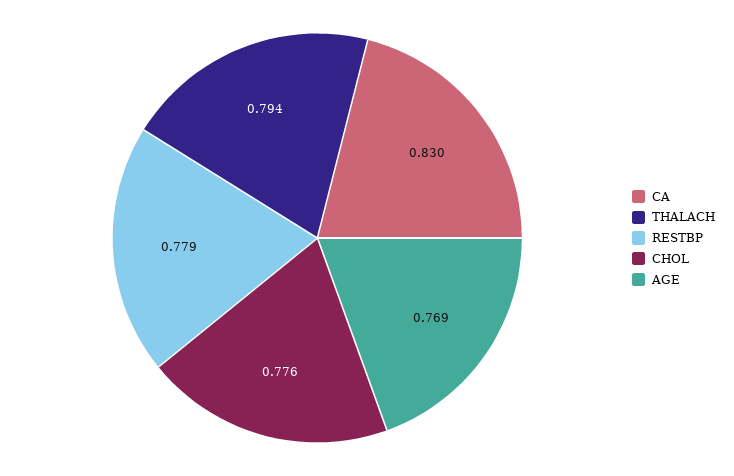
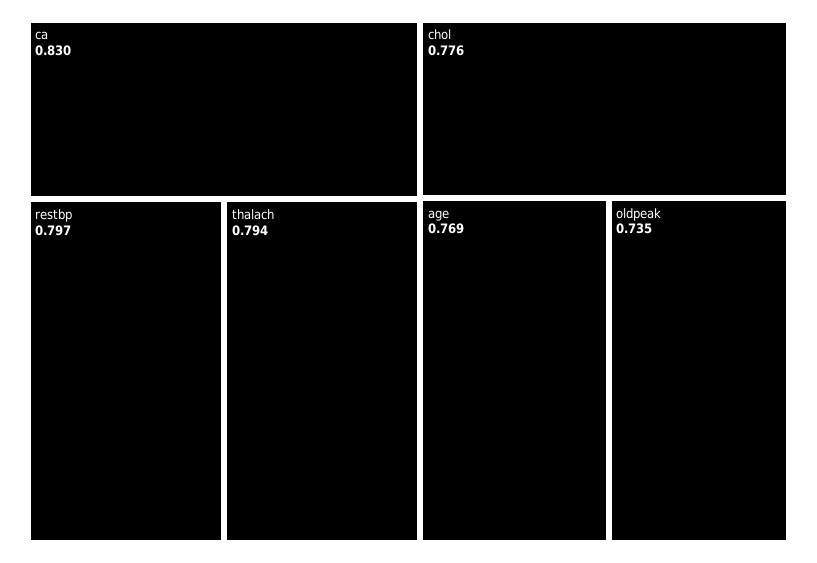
RESTBP: 0.779 -> 0.797
oldpeak: none -> 0.735

